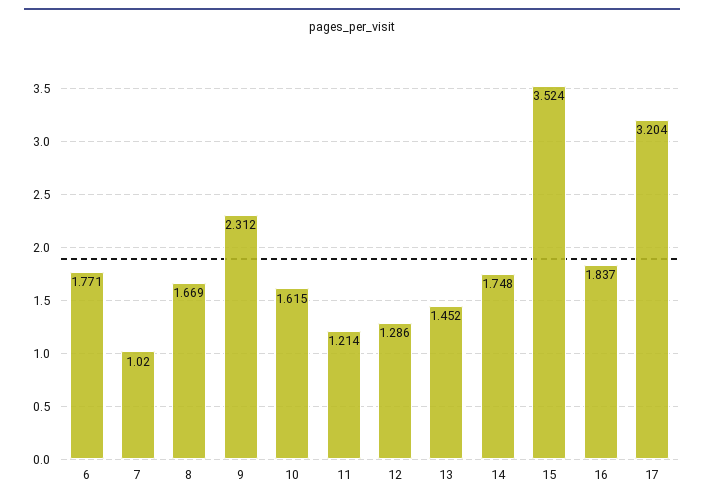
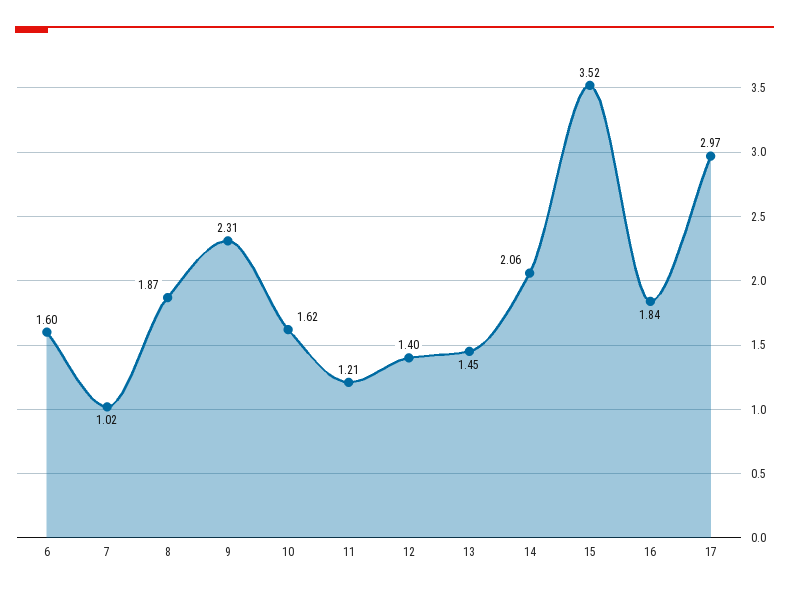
6: 1.771 -> 1.6
8: 1.669 -> 1.87
12: 1.286 -> 1.4
14: 1.748 -> 2.06
17: 3.204 -> 2.97

